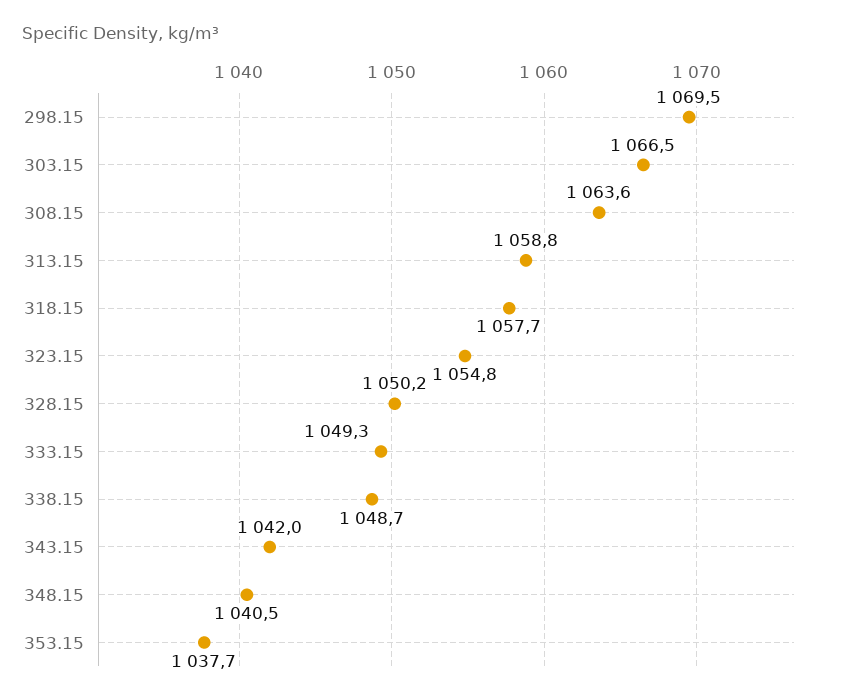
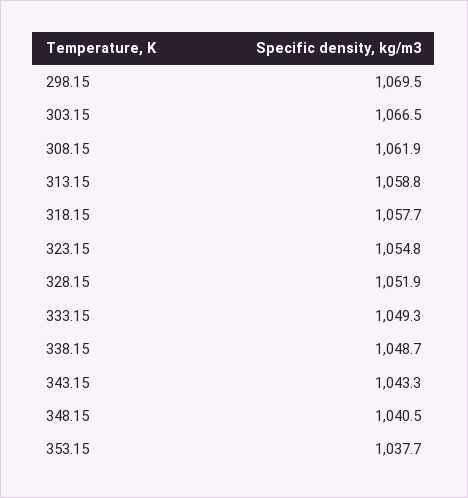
308.15: 1063.6 -> 1061.9
328.15: 1050.2 -> 1051.9
343.15: 1042 -> 1043.3

